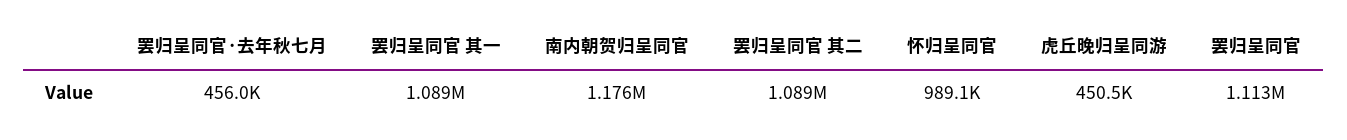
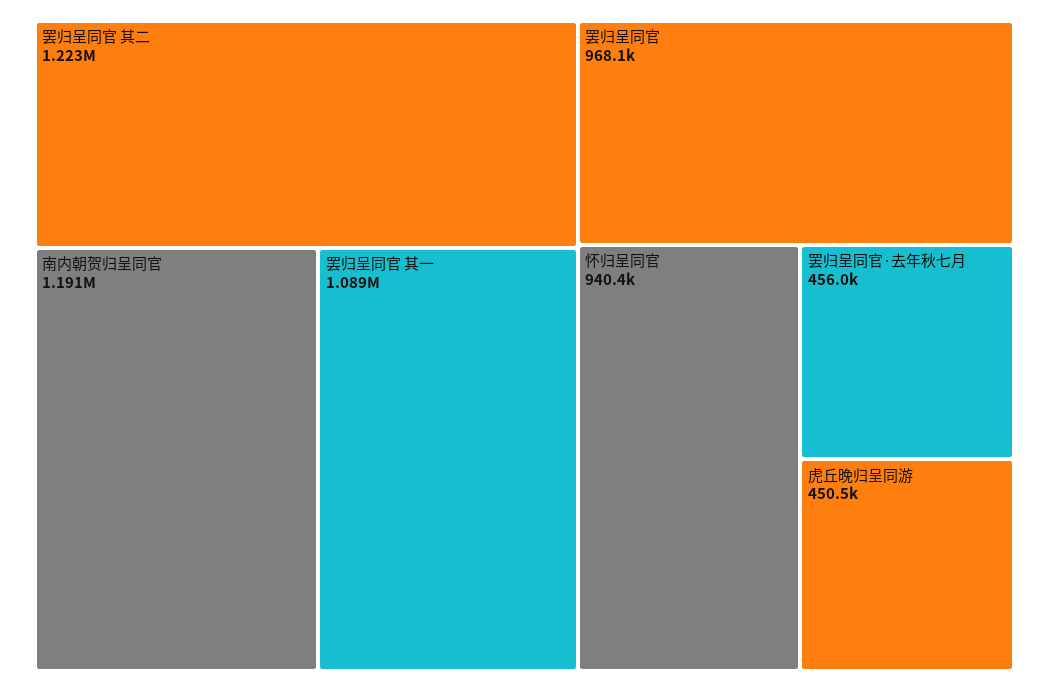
南内朝贺归呈同官: 1176000 -> 1191000
罢归呈同官 其二: 1089000 -> 1223000
怀归呈同官: 989100 -> 940400
罢归呈同官: 1113000 -> 968100

